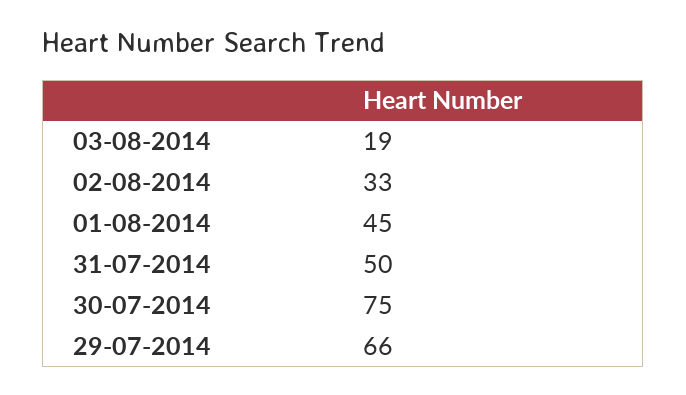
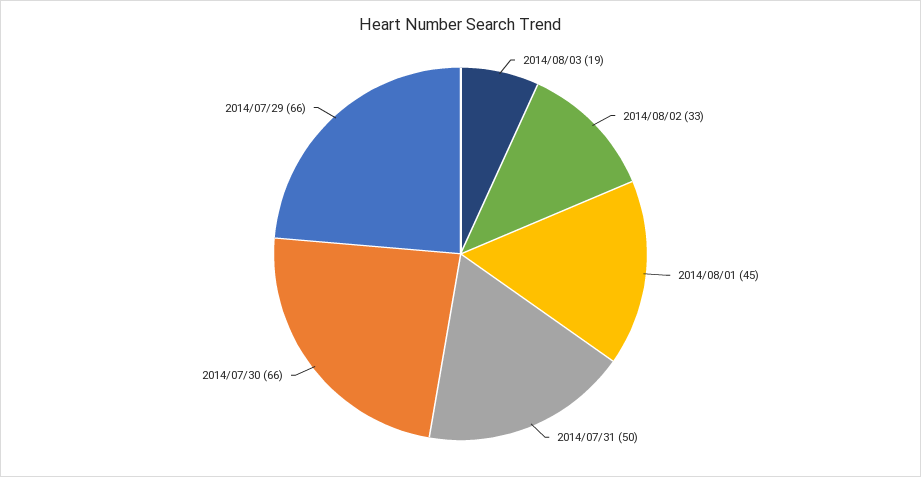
30-07-2014: 75 -> 66

